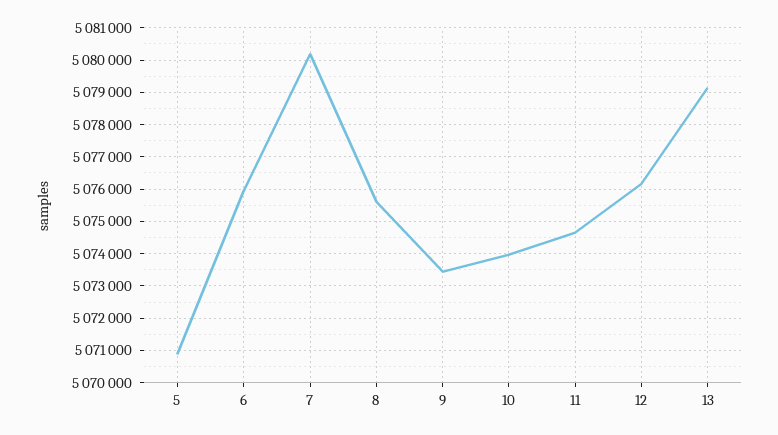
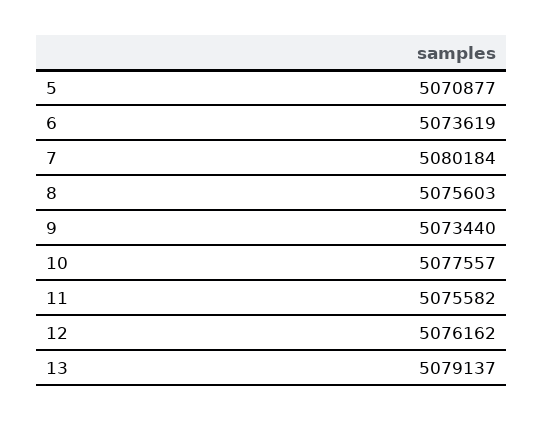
6: 5076000 -> 5073619
10: 5074000 -> 5077557
11: 5074600 -> 5075582

